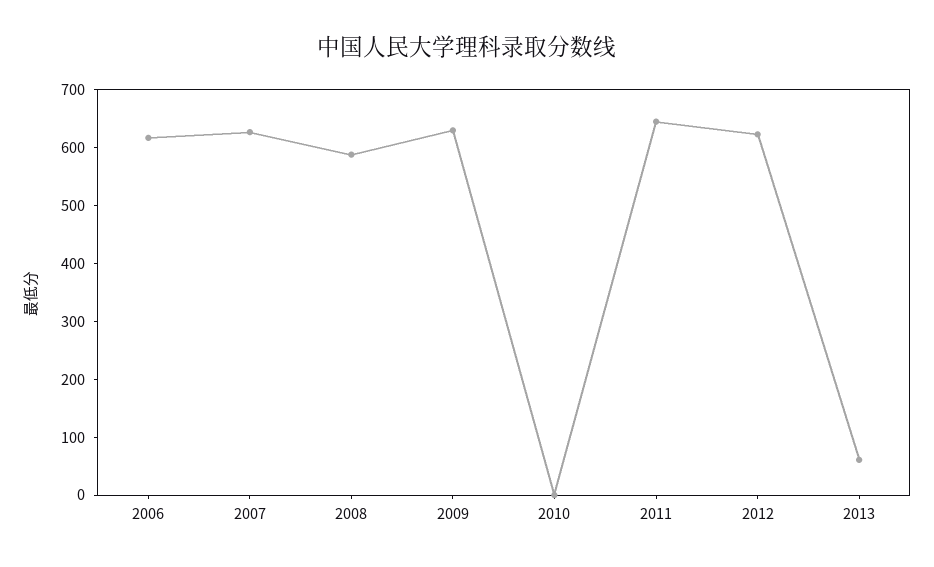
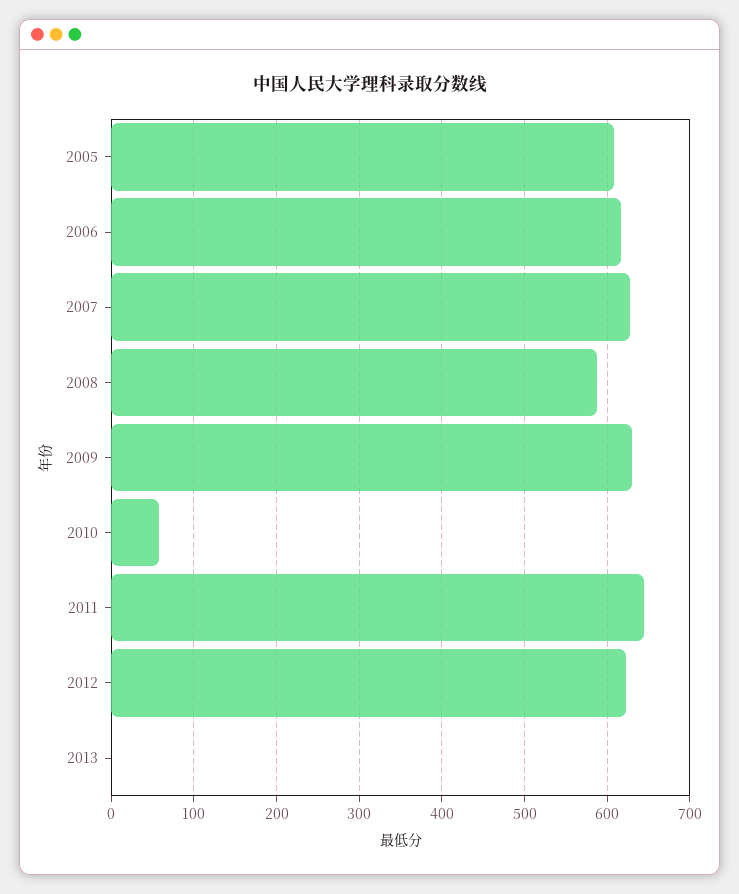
2010: 0 -> 60
2013: 60 -> 0
2005: none -> 610

